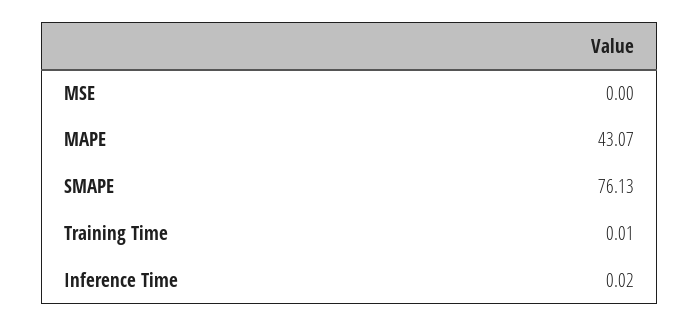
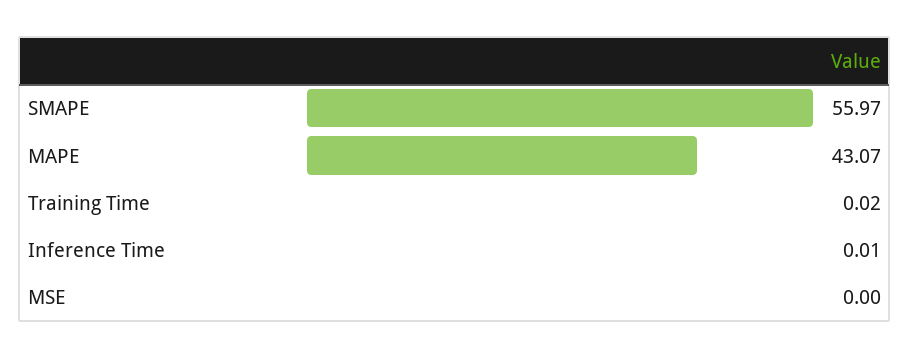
SMAPE: 76.13 -> 55.97
Training Time: 0.01 -> 0.02
Inference Time: 0.02 -> 0.01

